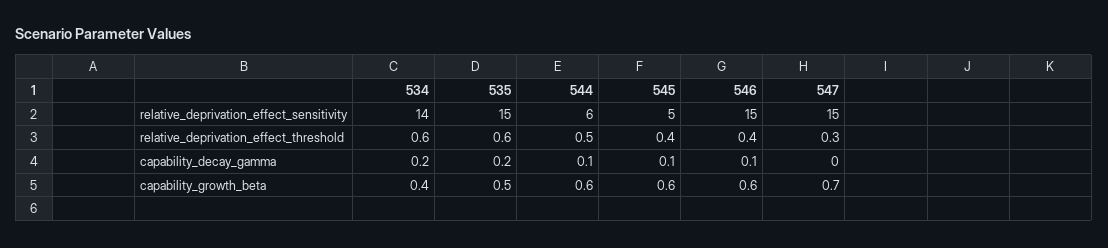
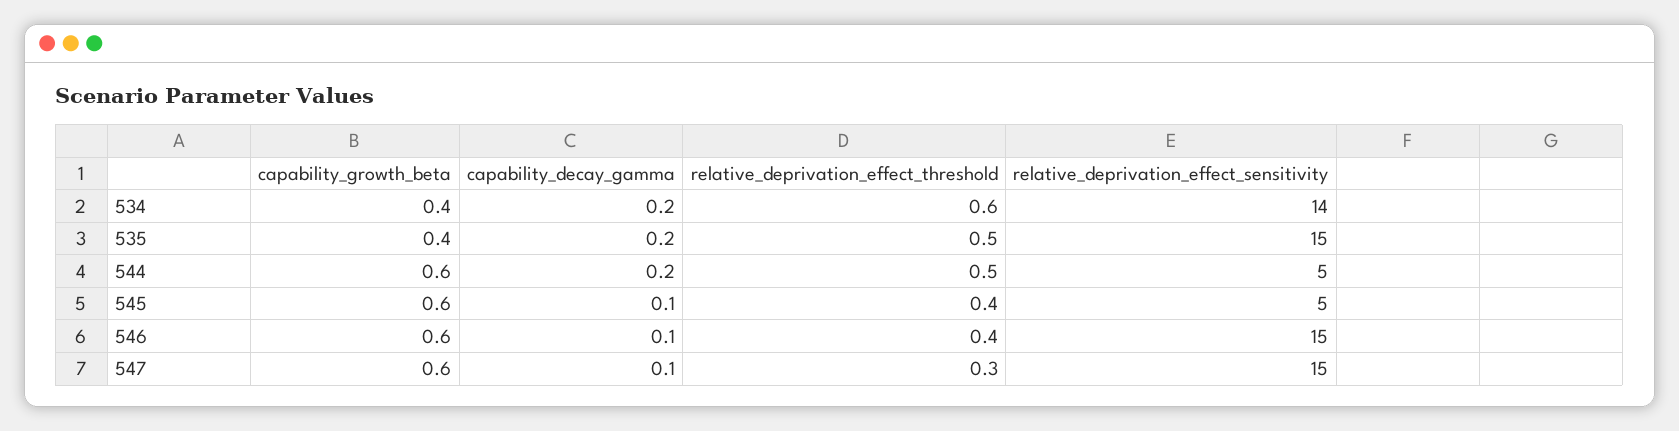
544, relative_deprivation_effect_sensitivity: 6 -> 5
535, relative_deprivation_effect_threshold: 0.6 -> 0.5
544, capability_decay_gamma: 0.1 -> 0.2
547, capability_decay_gamma: 0 -> 0.1
535, capability_growth_beta: 0.5 -> 0.4
547, capability_growth_beta: 0.7 -> 0.6

